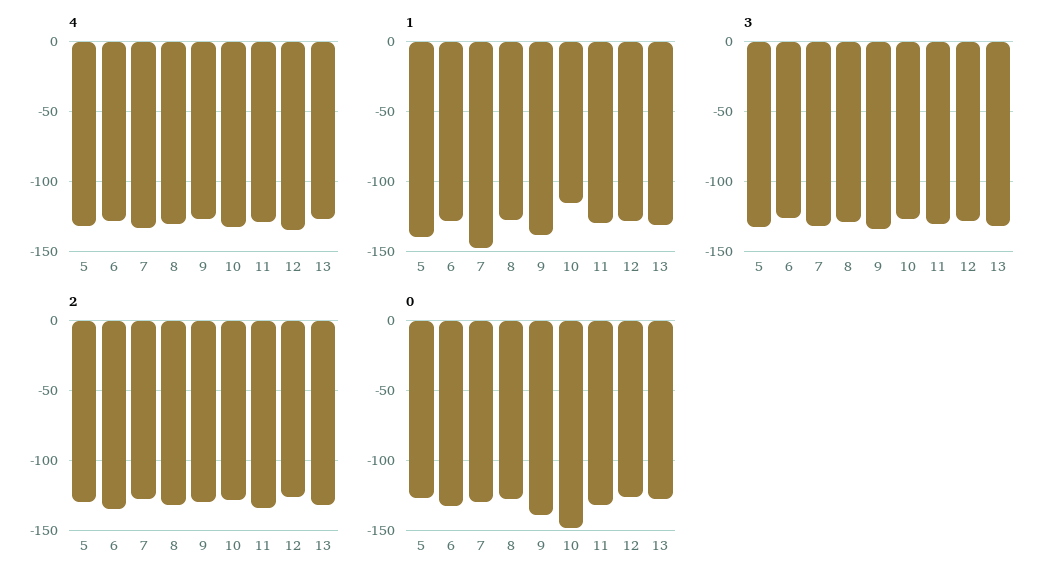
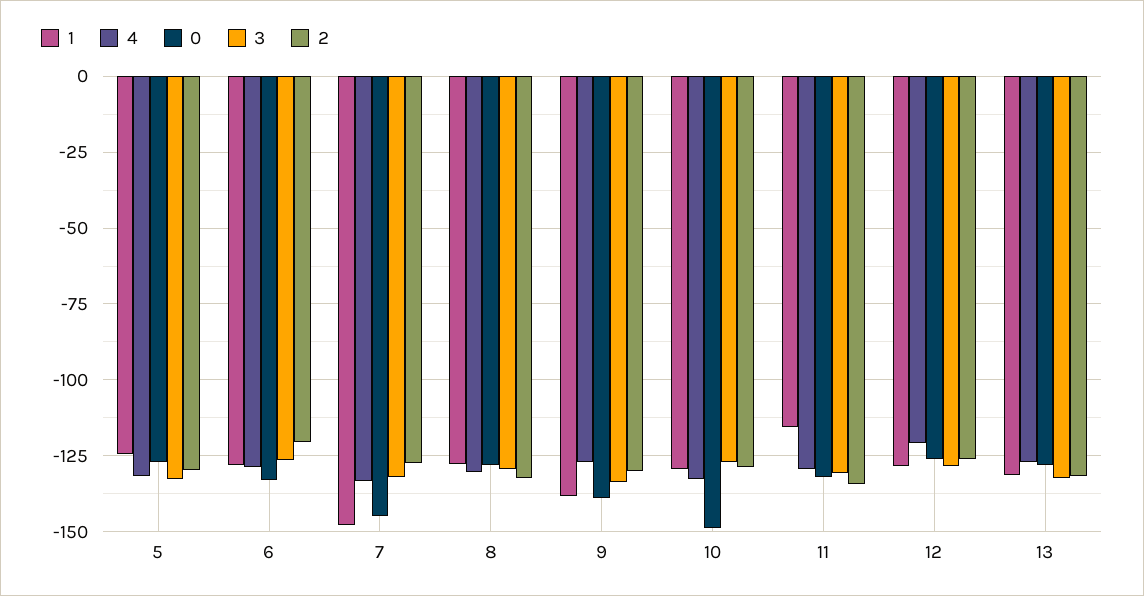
4, 12: -135 -> -120
1, 5: -140 -> -125
1, 10: -115 -> -130
1, 11: -130 -> -115
2, 6: -135 -> -120
0, 7: -130 -> -145

